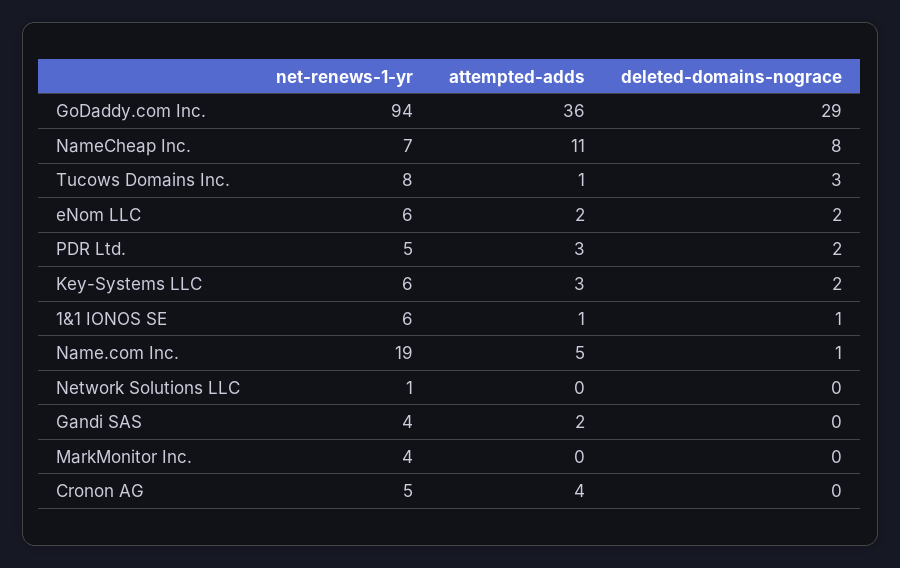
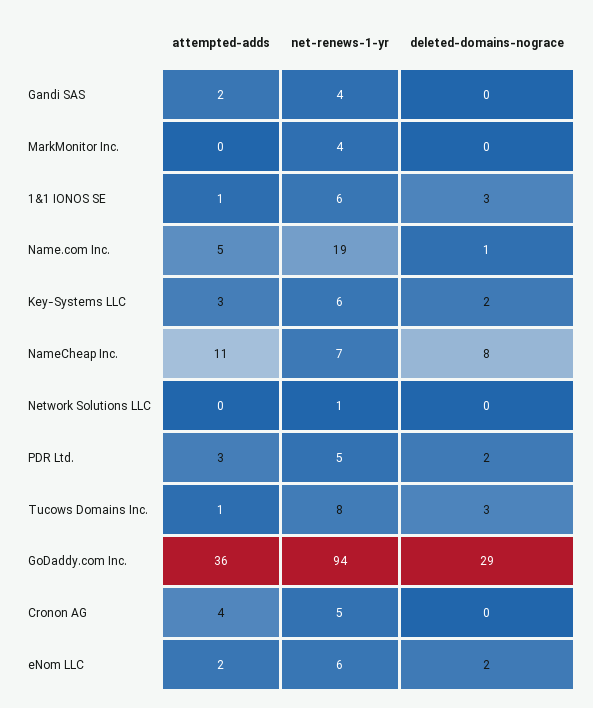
deleted-domains-nograce, 1&1 IONOS SE: 1 -> 3

